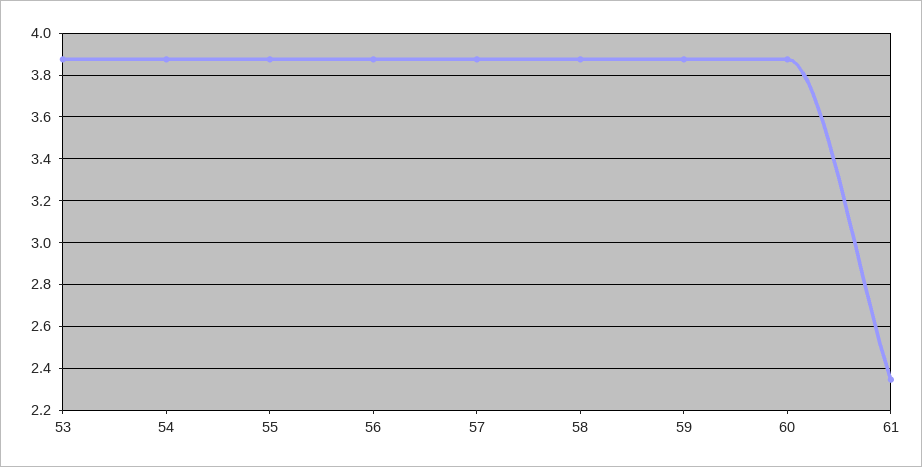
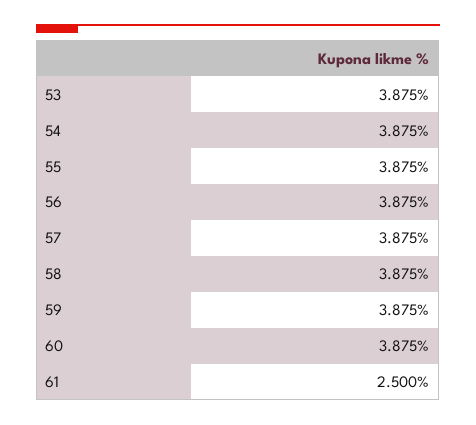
61: 2.35 -> 2.5

